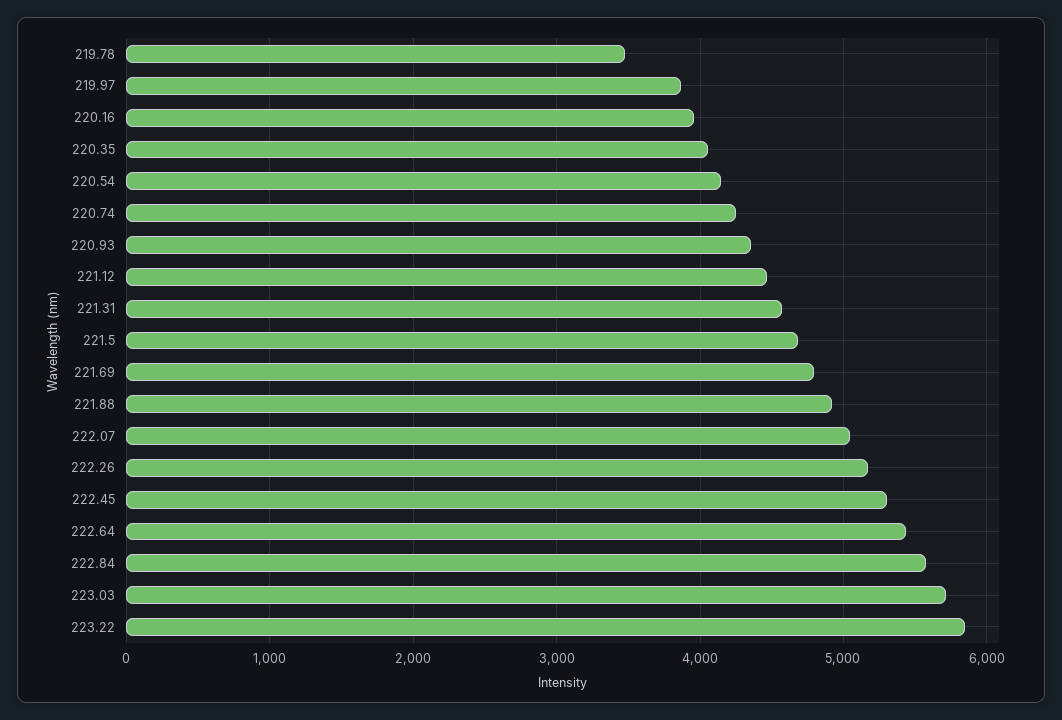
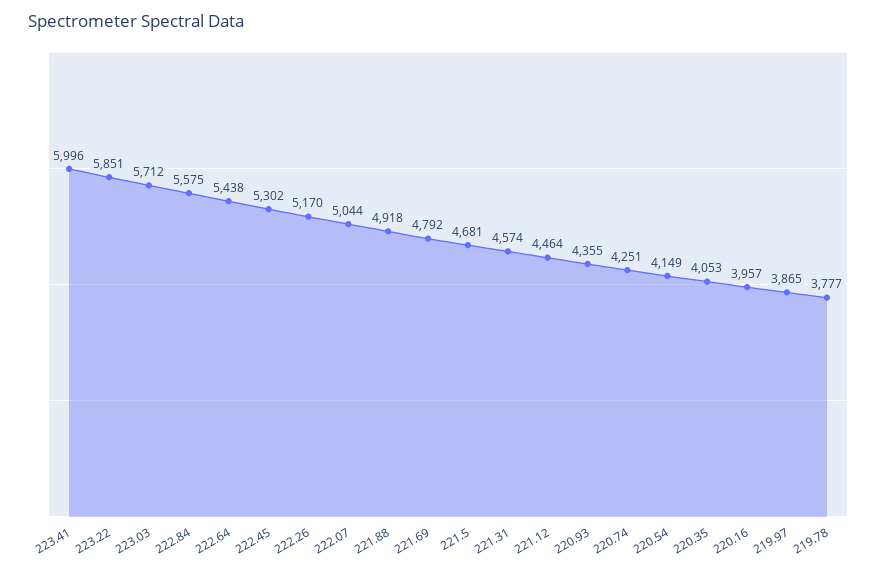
219.78: 3500 -> 3777
223.41: none -> 5996

